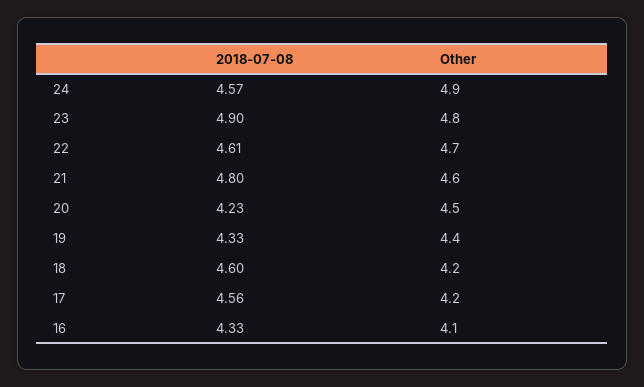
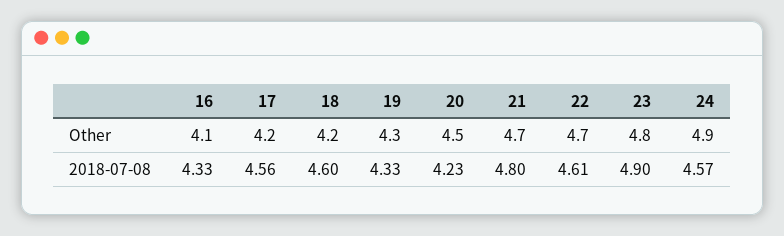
Other, 21: 4.6 -> 4.7
Other, 19: 4.4 -> 4.3

